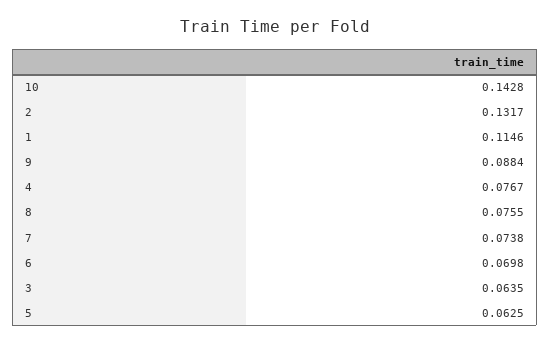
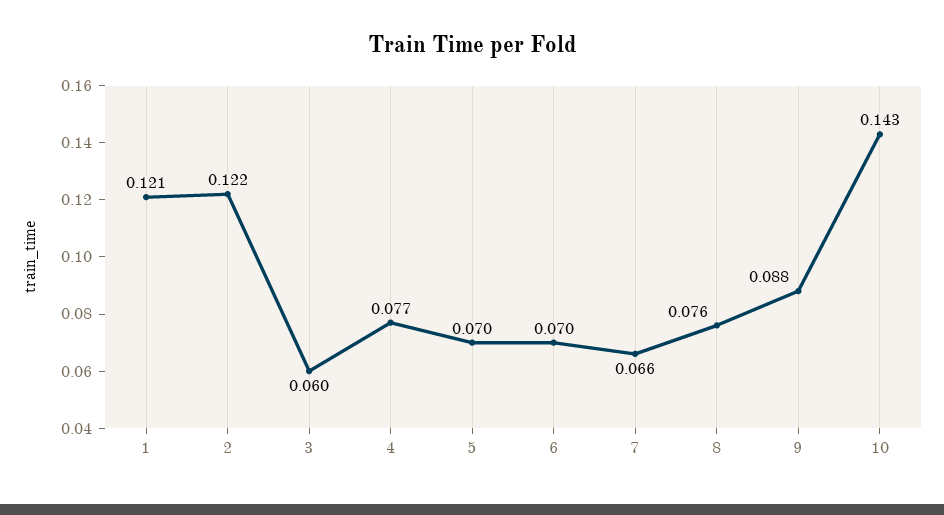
2: 0.1317 -> 0.122
1: 0.1146 -> 0.121
7: 0.0738 -> 0.066
3: 0.0635 -> 0.06
5: 0.0625 -> 0.07

